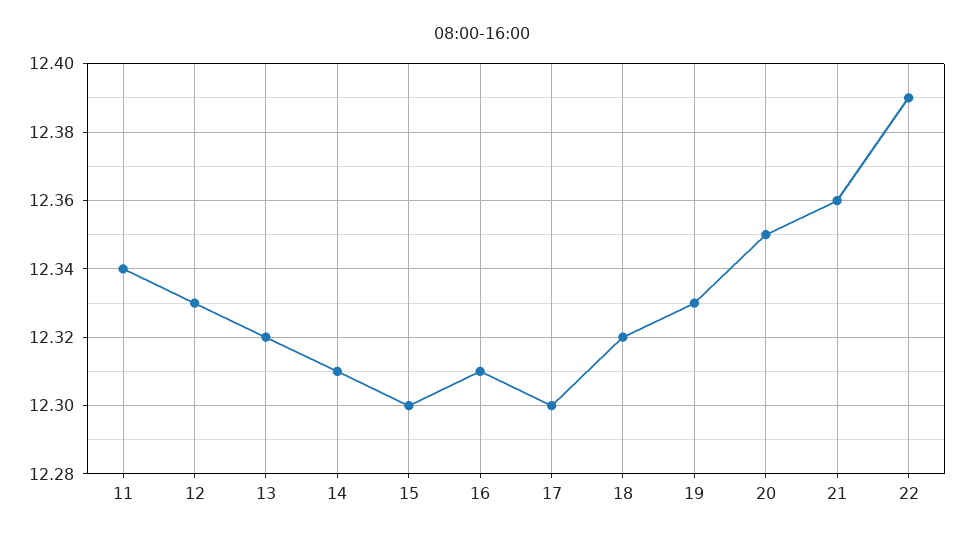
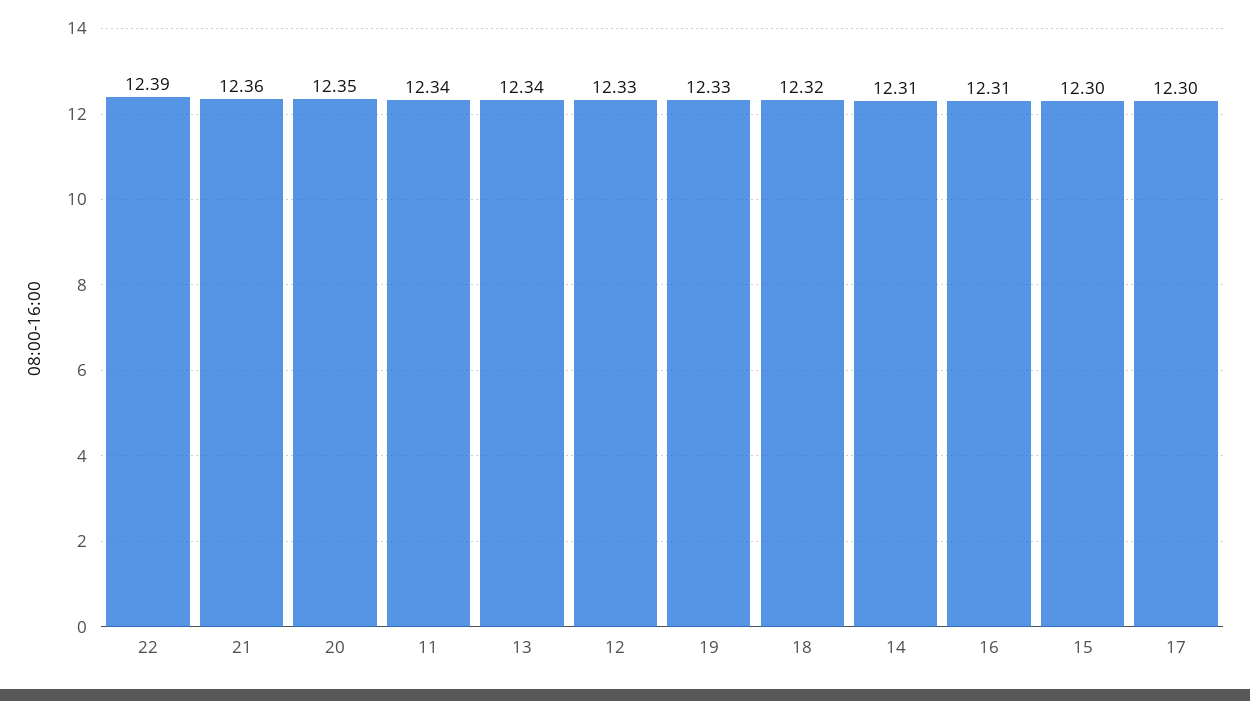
13: 12.32 -> 12.34

